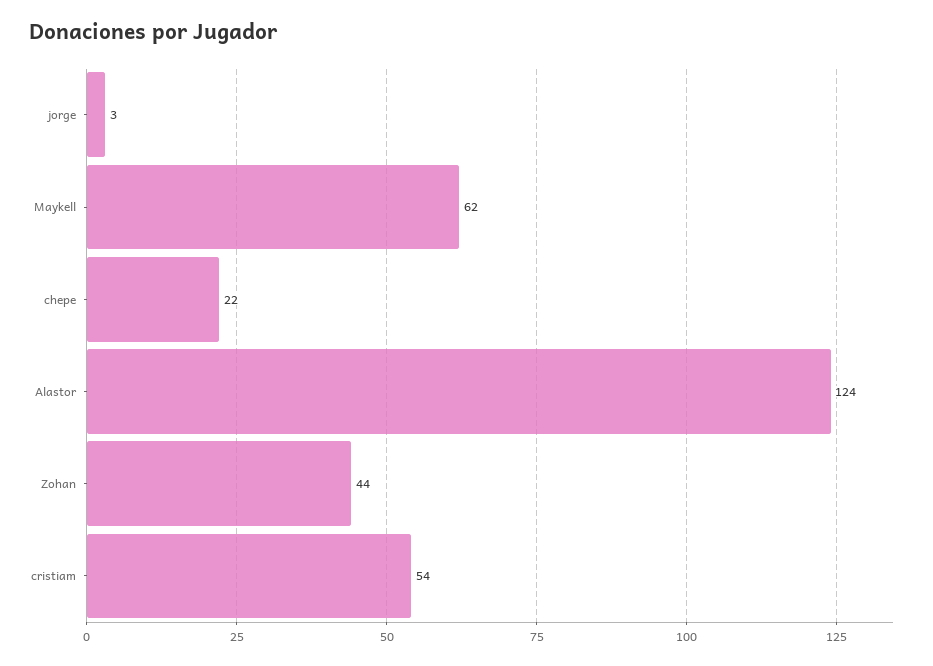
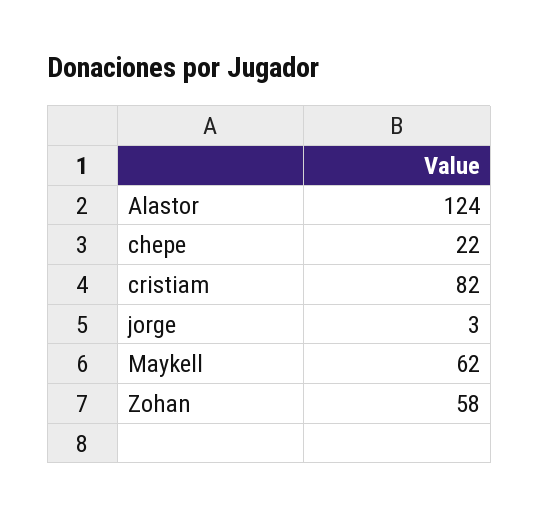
Zohan: 44 -> 58
cristiam: 54 -> 82

